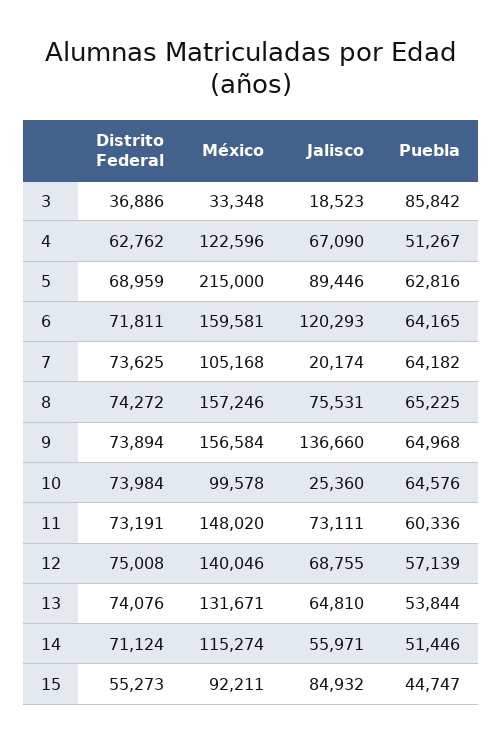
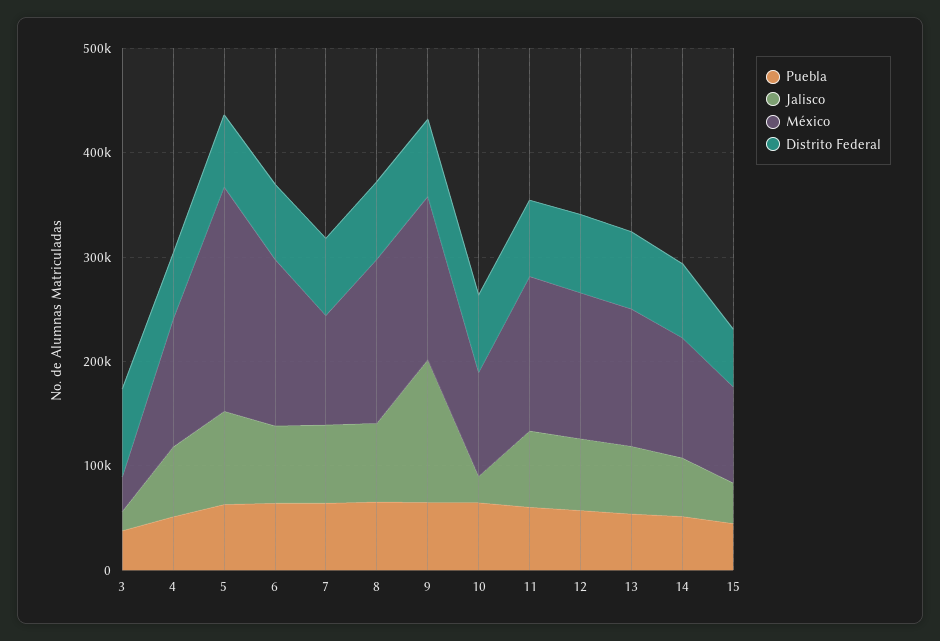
Distrito Federal, 3: 36886 -> 80000
Puebla, 3: 85842 -> 40000
Jalisco, 6: 120293 -> 80000
Jalisco, 7: 20174 -> 80000
Jalisco, 15: 84932 -> 40000

